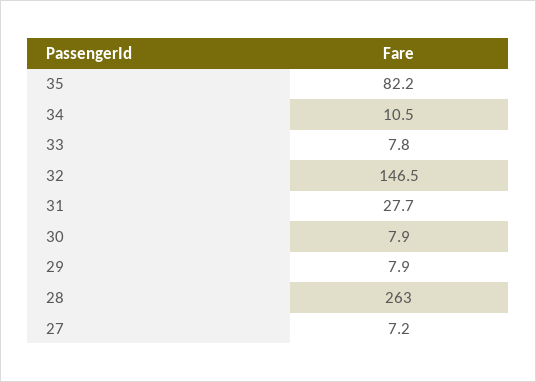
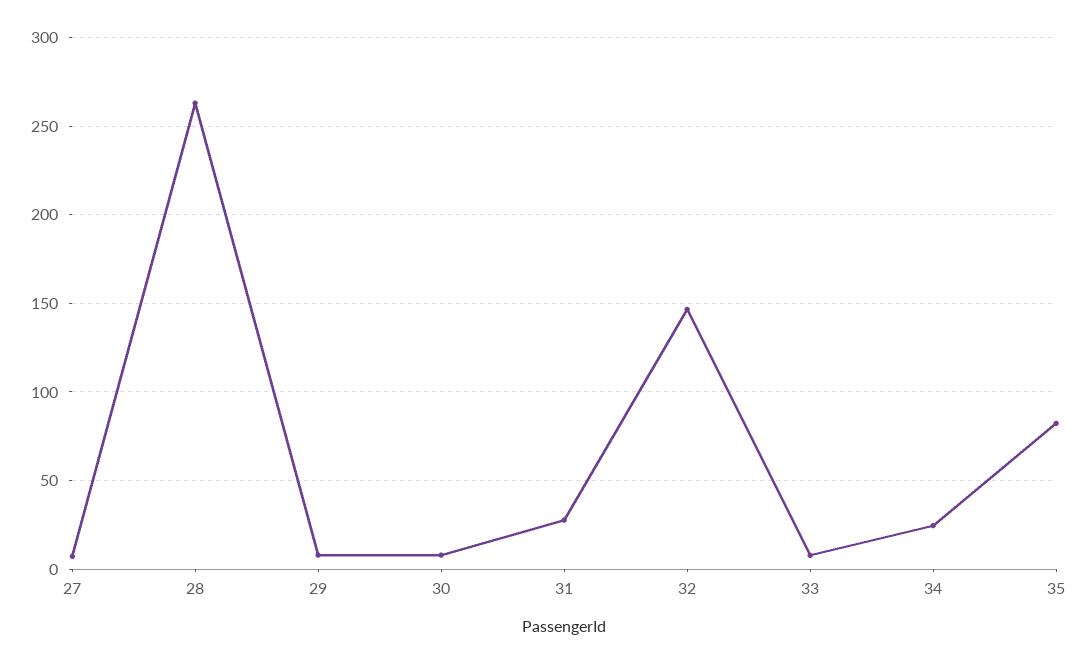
34: 10.5 -> 25

